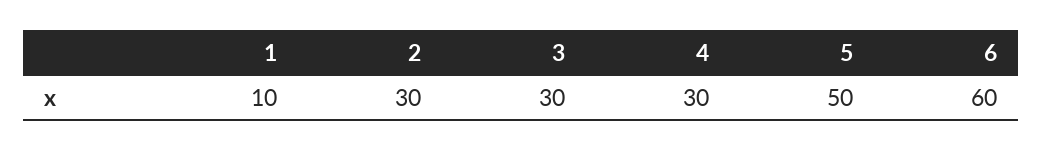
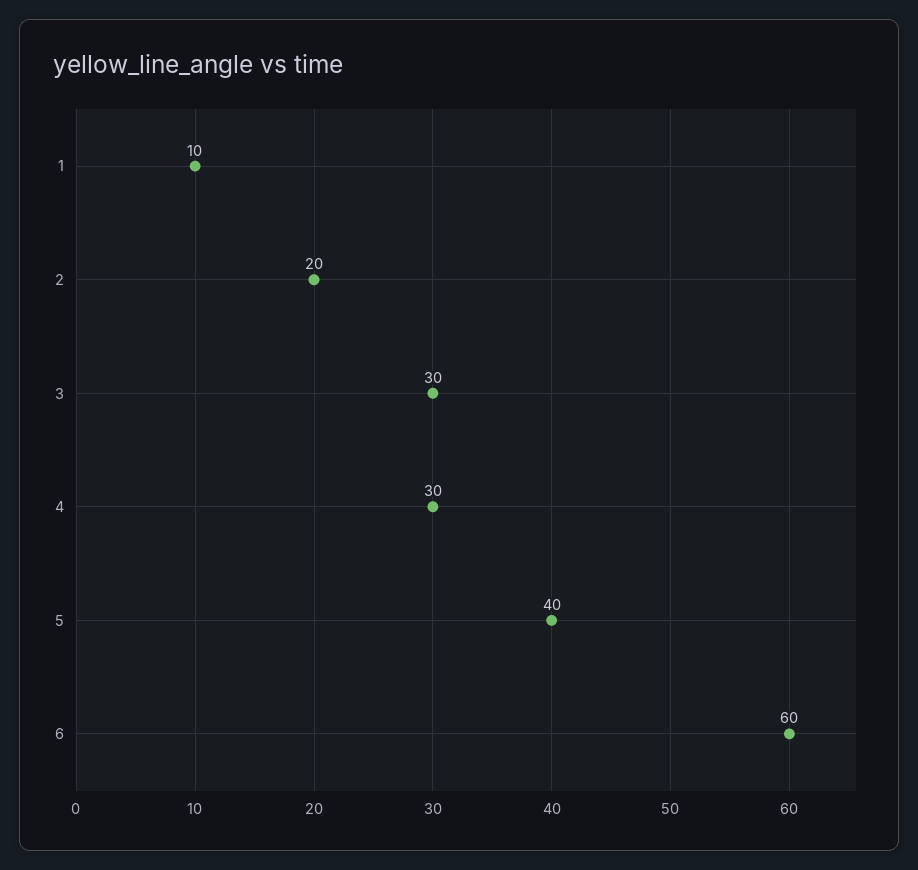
2: 30 -> 20
5: 50 -> 40

